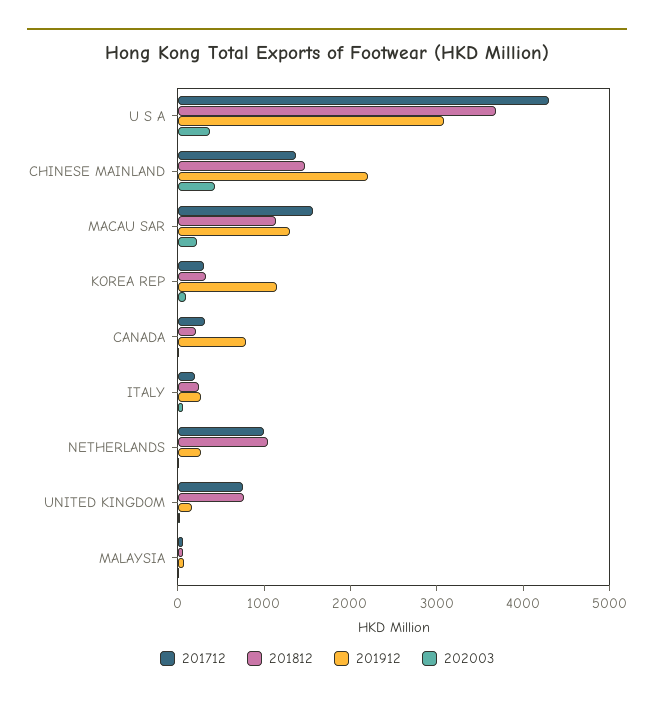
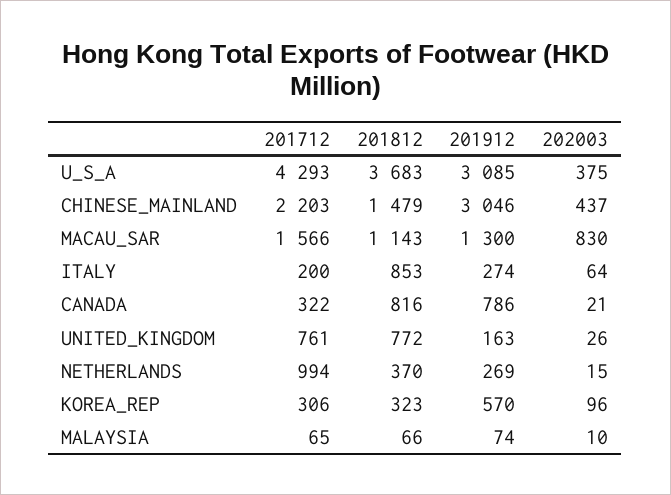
201712, CHINESE MAINLAND: 1400 -> 2203
201912, CHINESE MAINLAND: 2200 -> 3046
202003, MACAU SAR: 200 -> 830
201912, KOREA REP: 1200 -> 570
201812, CANADA: 200 -> 816
201812, ITALY: 200 -> 853
201812, NETHERLANDS: 1000 -> 370

